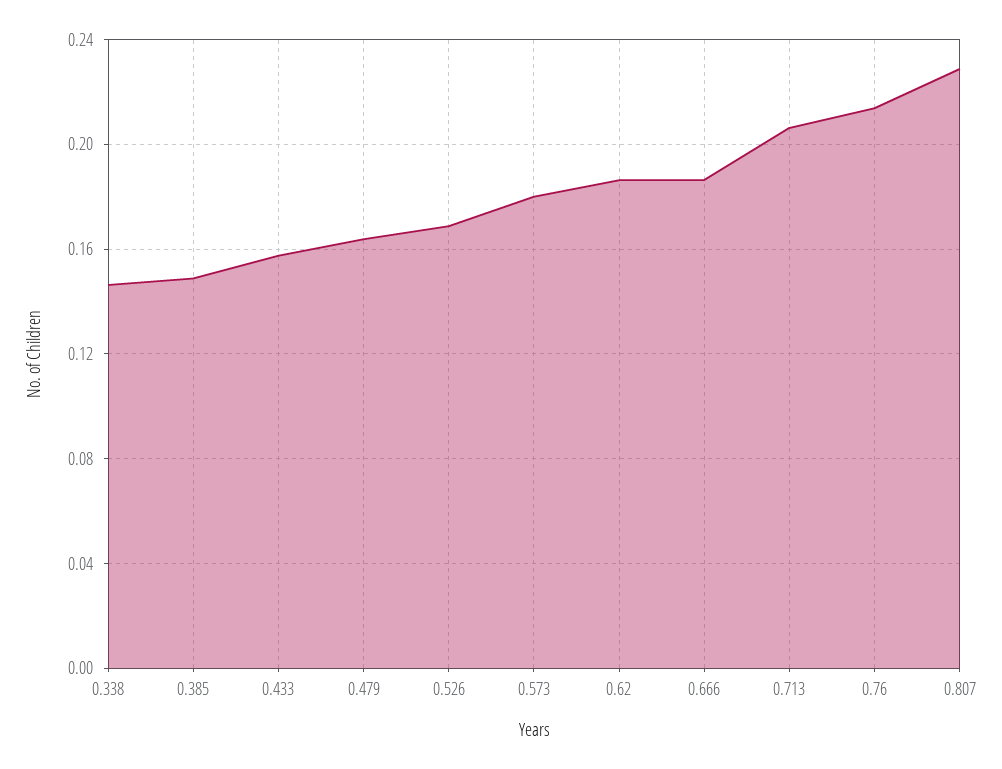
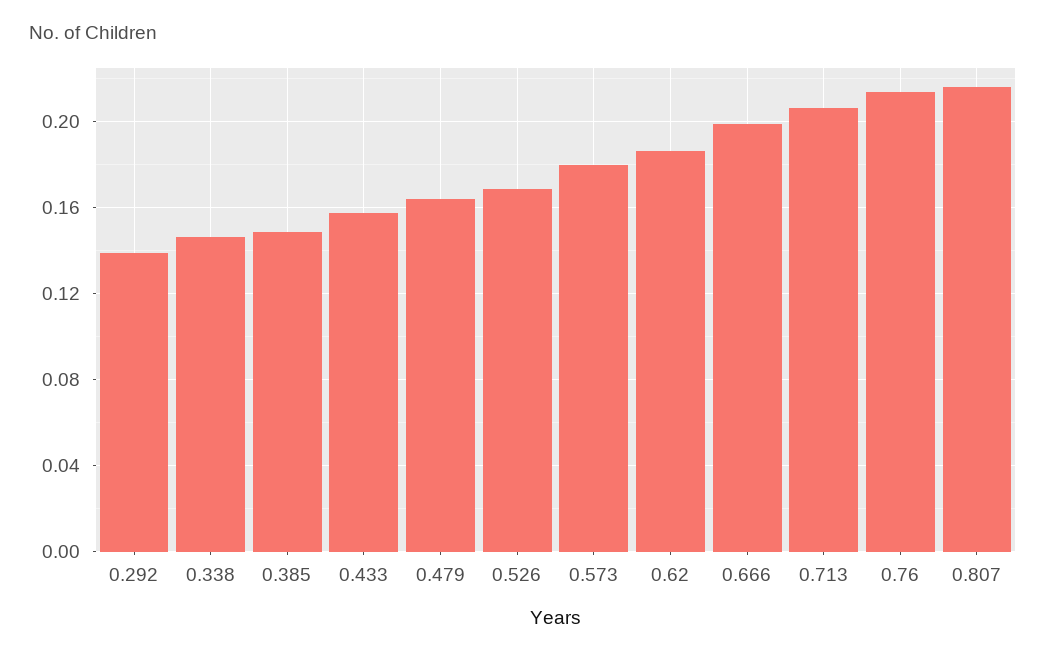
0.666: 0.185 -> 0.2
0.807: 0.23 -> 0.215
0.292: none -> 0.14

